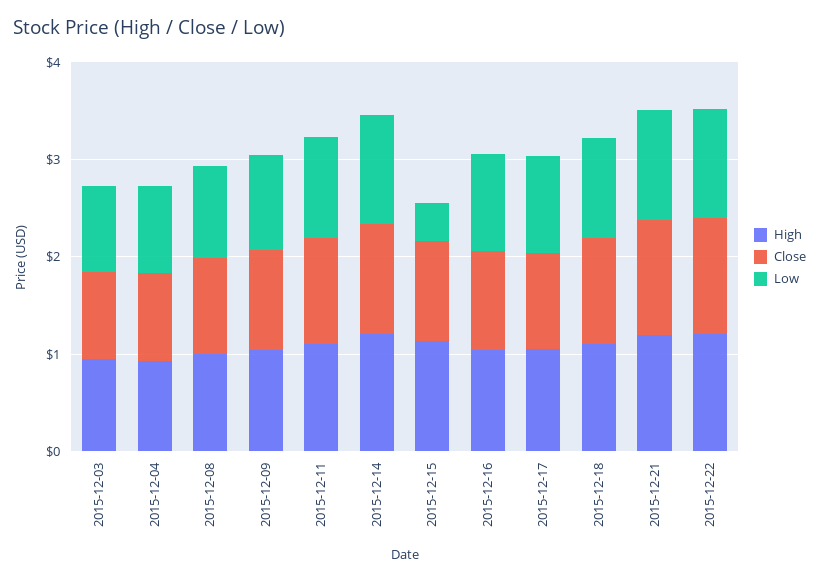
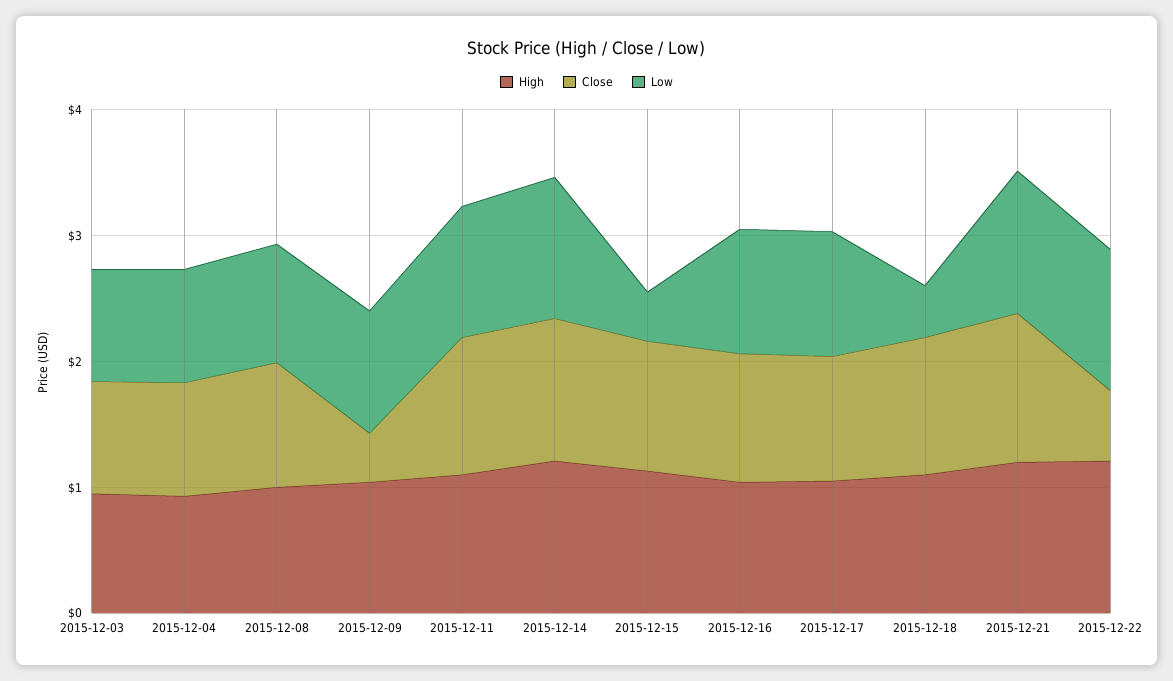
Close, 2015-12-09: 1 -> 0.4
Low, 2015-12-18: 1 -> 0.4
Close, 2015-12-22: 1.2 -> 0.6

